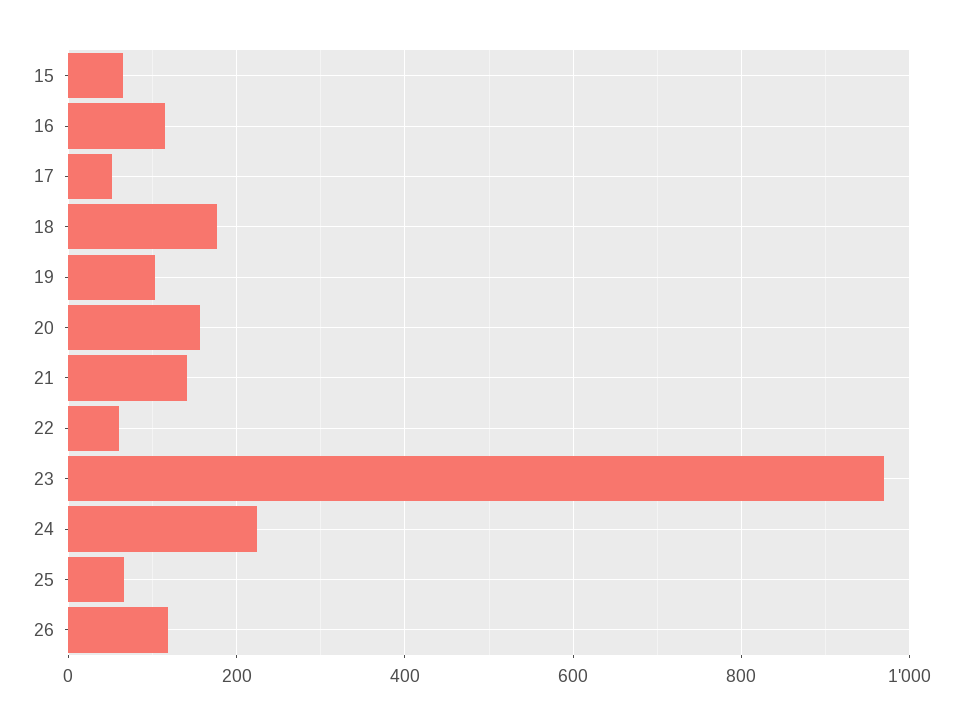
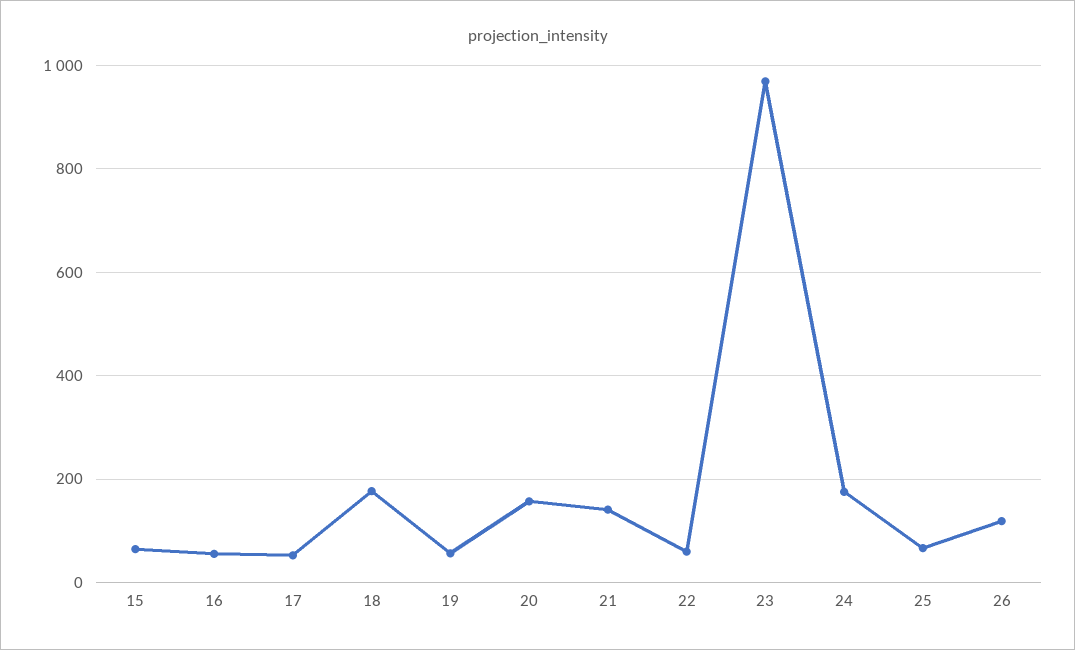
16: 120 -> 60
19: 100 -> 60
24: 220 -> 180

